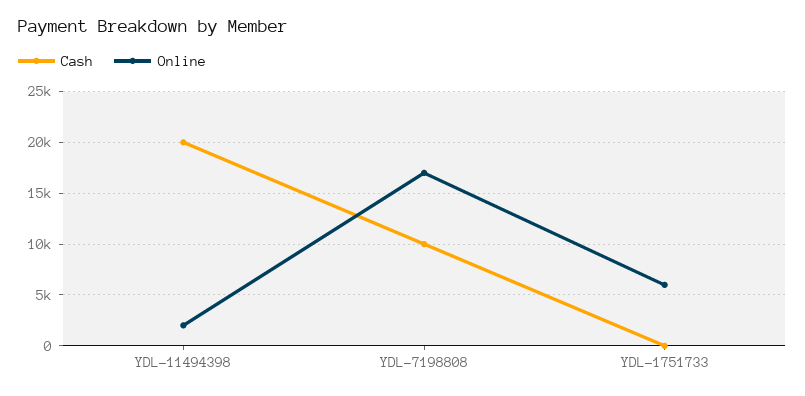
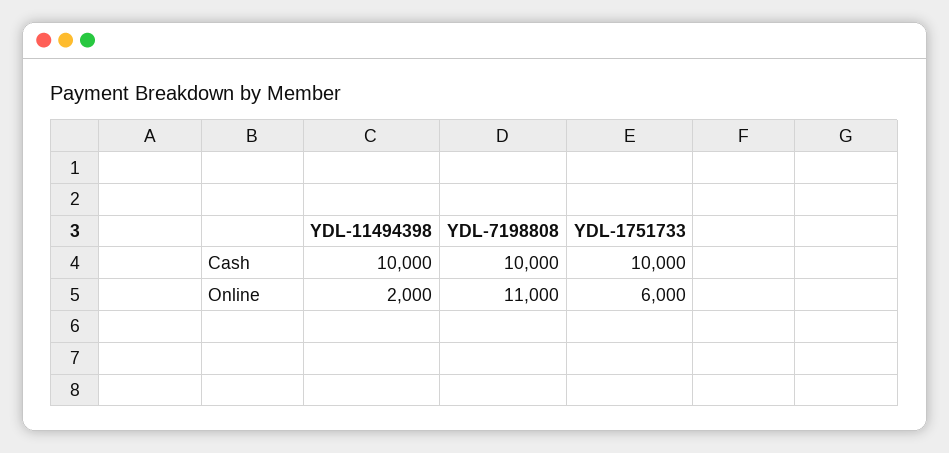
Cash, YDL-11494398: 20000 -> 10000
Online, YDL-7198808: 17000 -> 11000
Cash, YDL-1751733: 0 -> 10000

